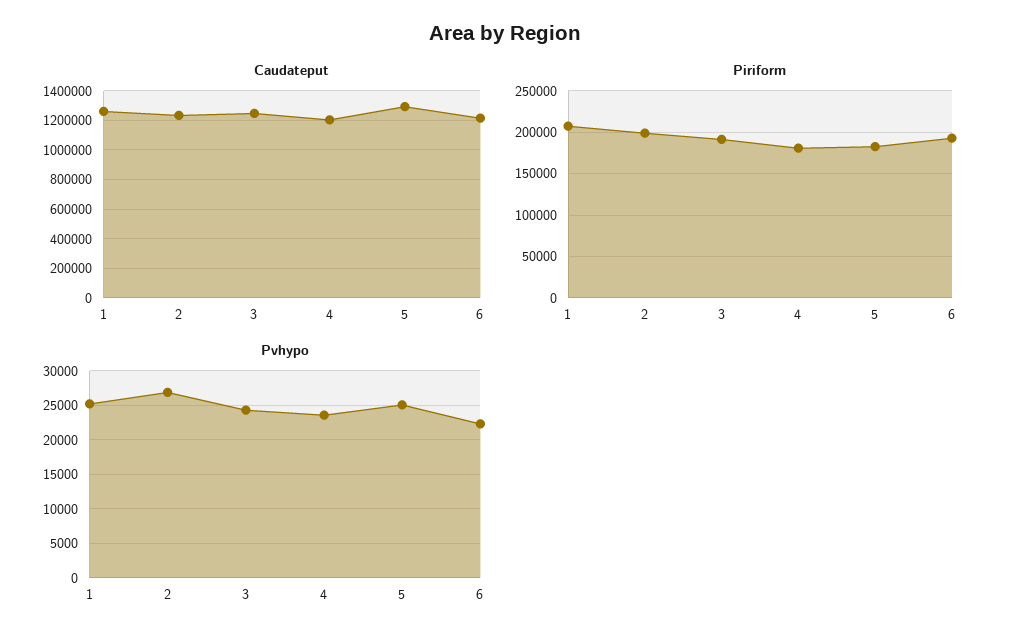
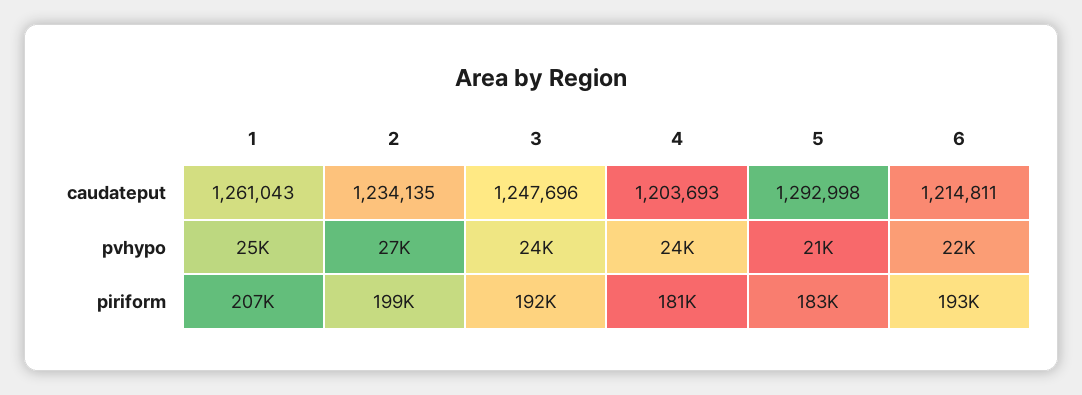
Pvhypo, 5: 25000 -> 21000

